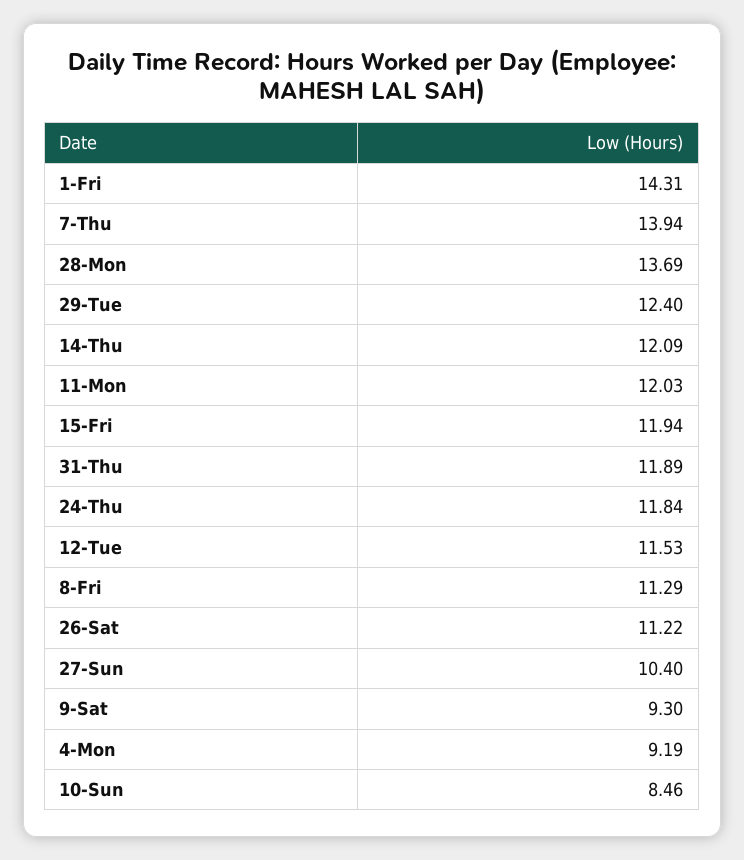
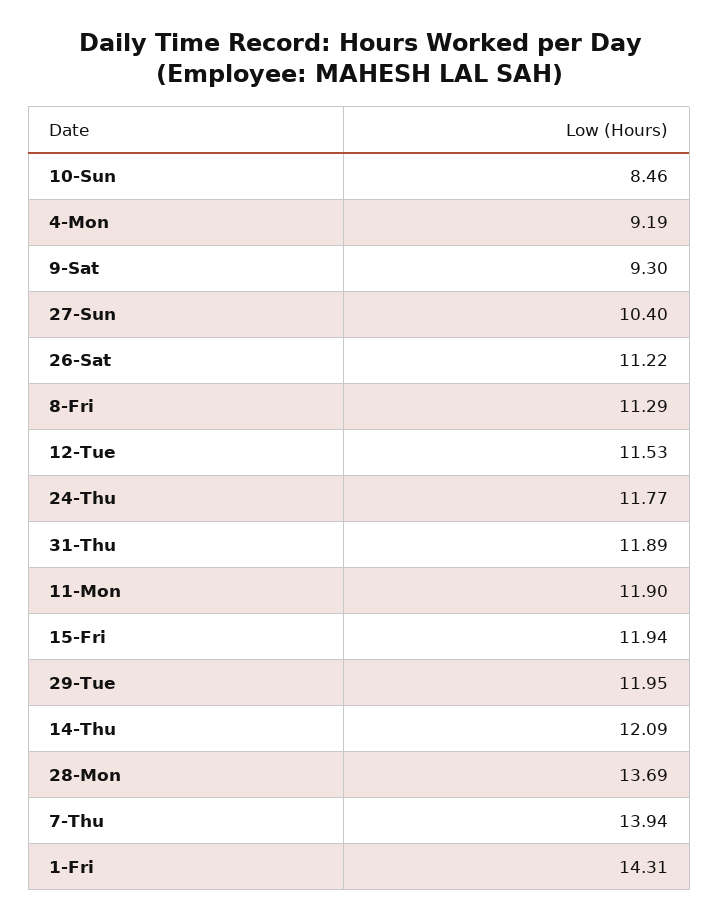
29-Tue: 12.4 -> 11.95
11-Mon: 12.03 -> 11.9
24-Thu: 11.84 -> 11.77

